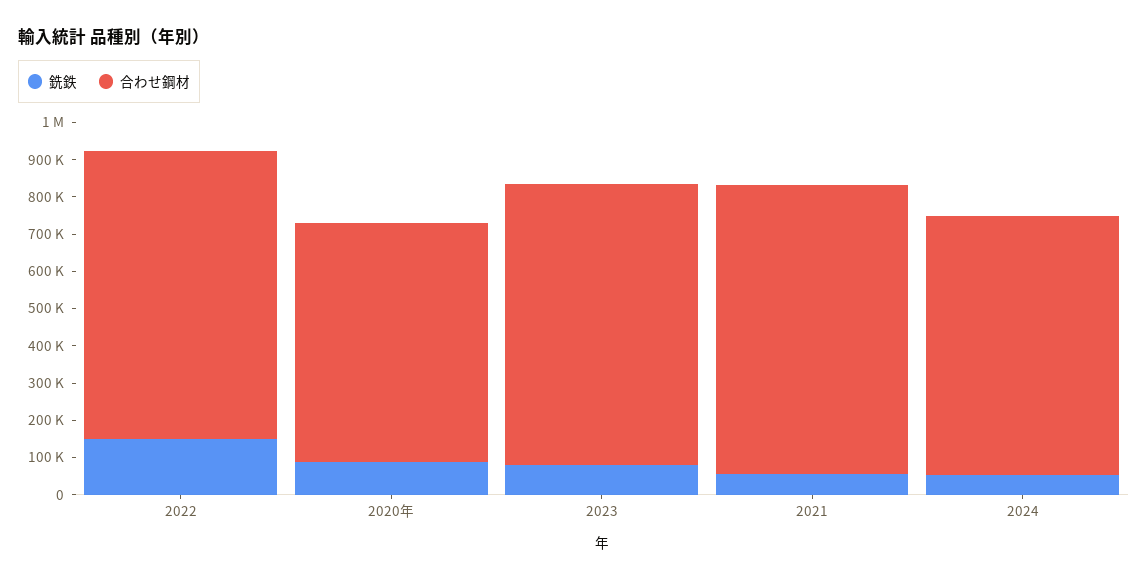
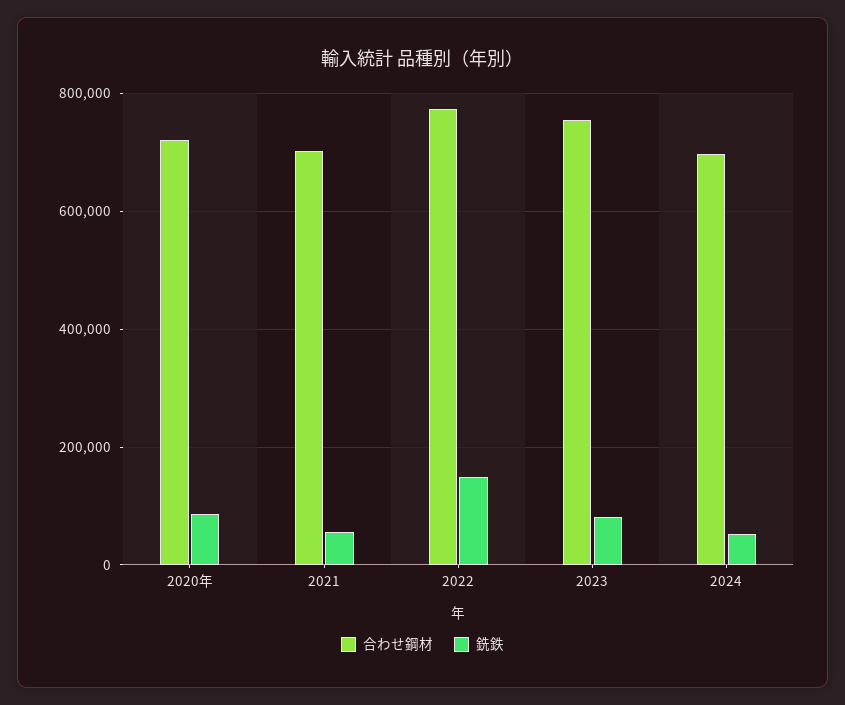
合わせ鋼材, 2020年: 650000 -> 720000
合わせ鋼材, 2021: 775000 -> 700000

